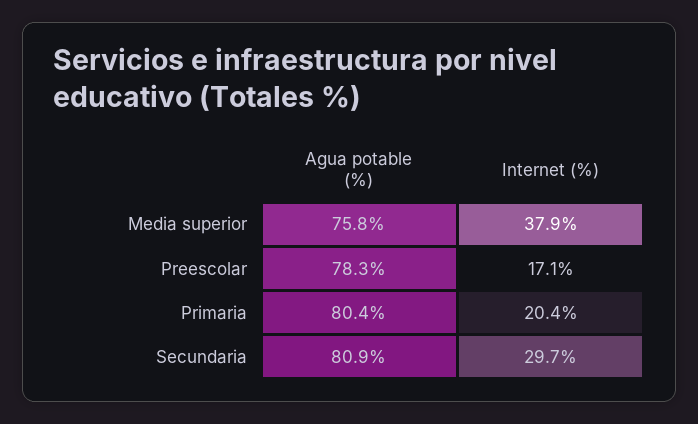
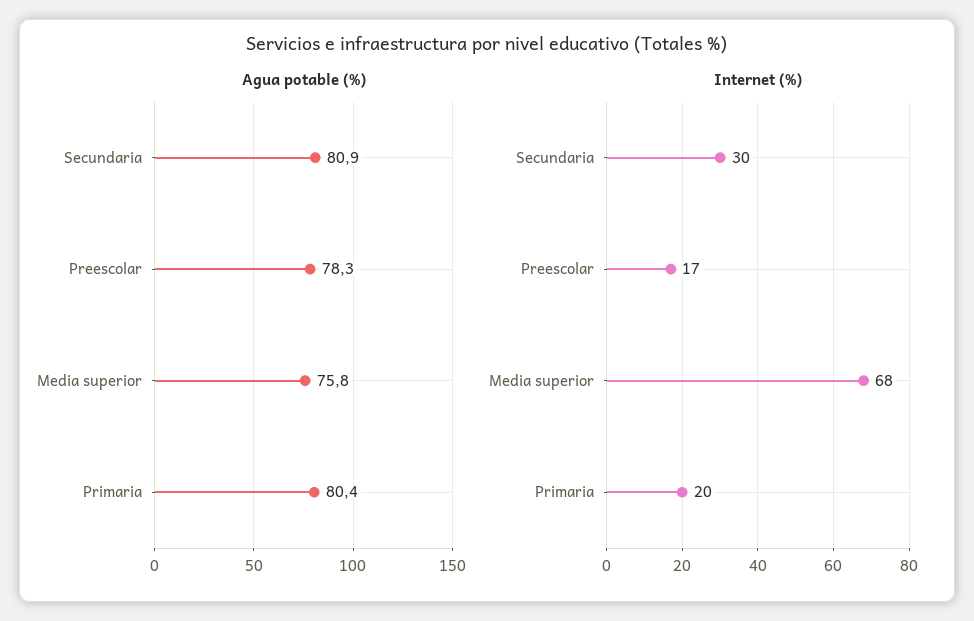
Internet (%), Media superior: 37.9 -> 68

